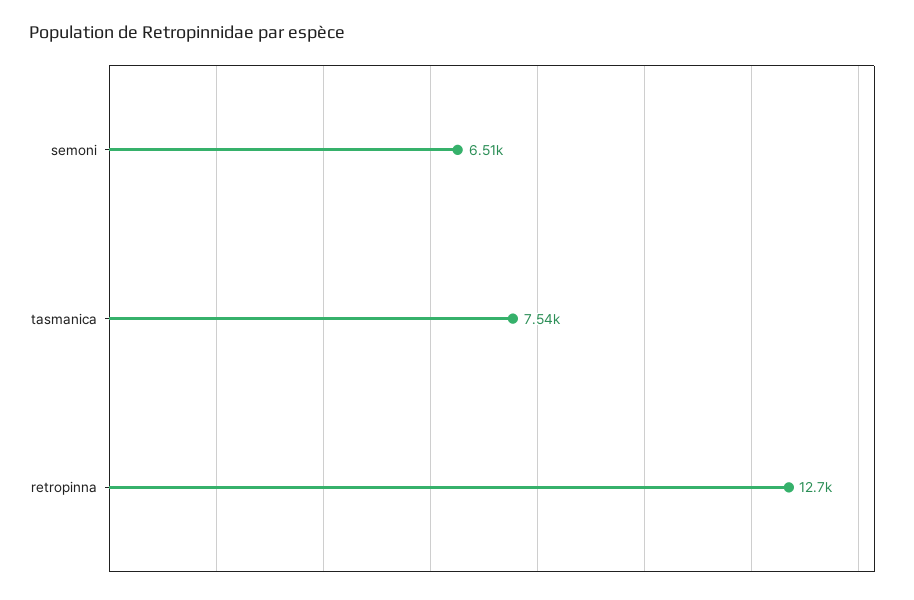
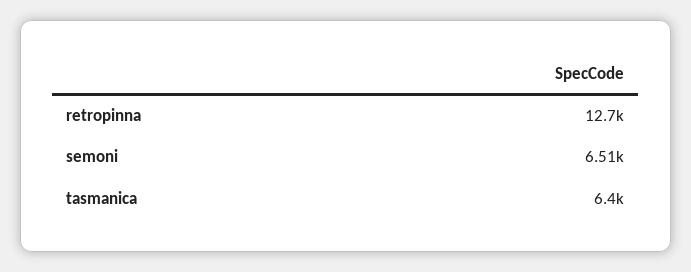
tasmanica: 7540 -> 6400

